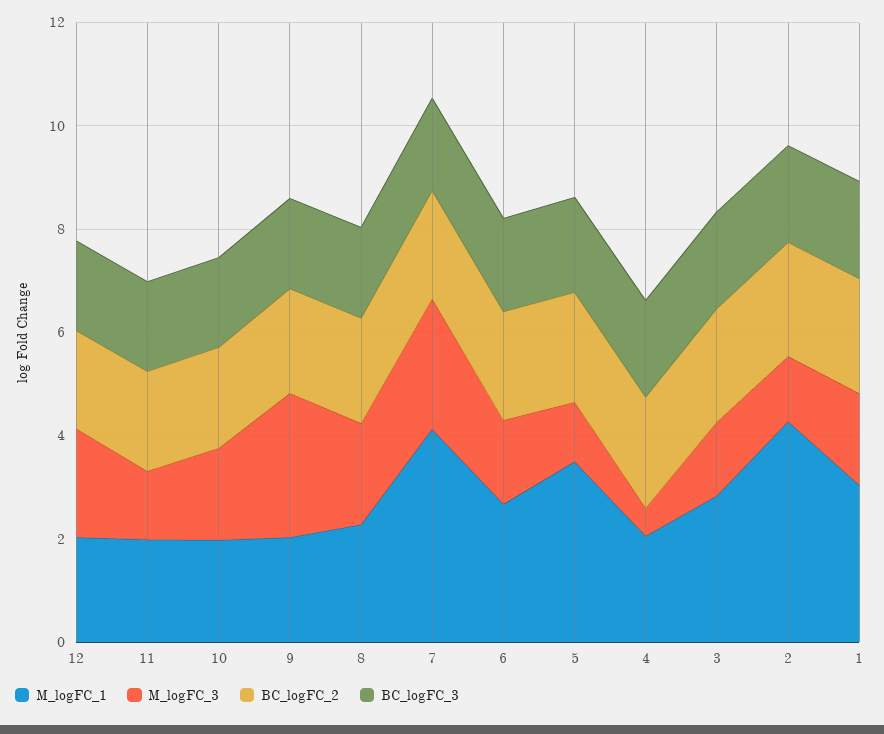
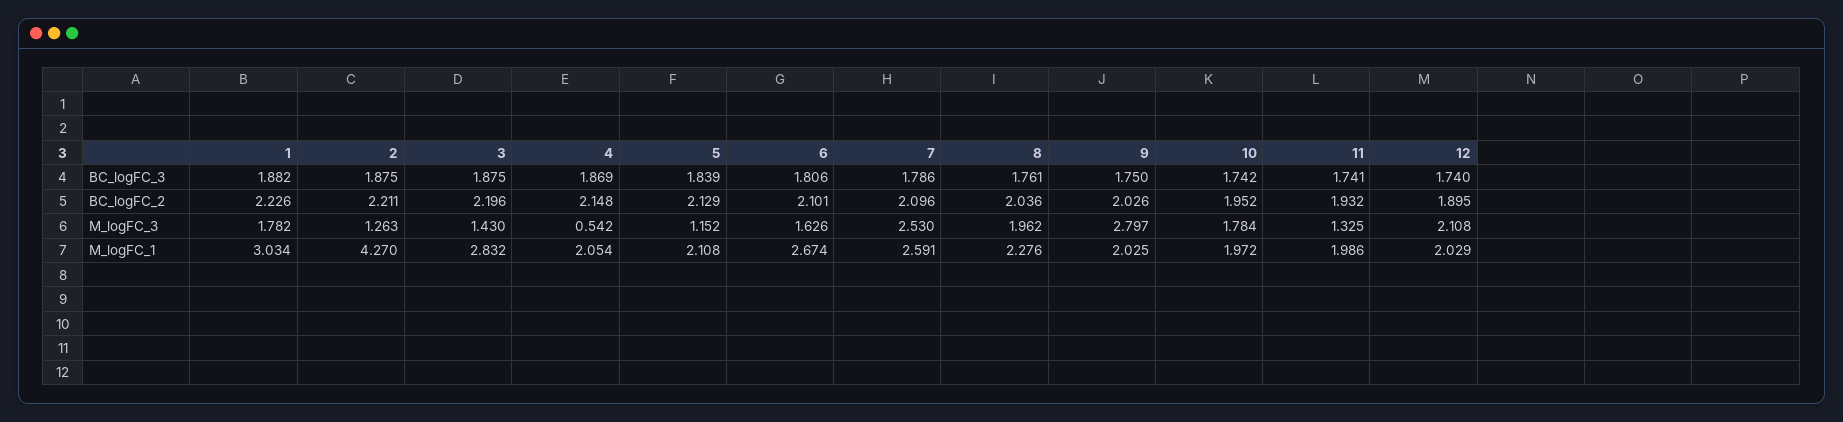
M_logFC_1, 7: 4 -> 2.591
M_logFC_1, 5: 3.5 -> 2.108

